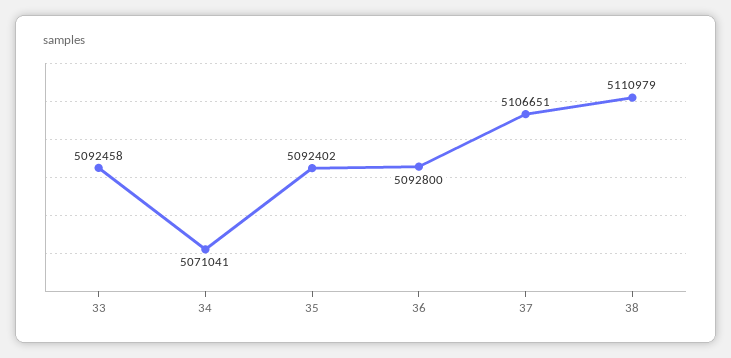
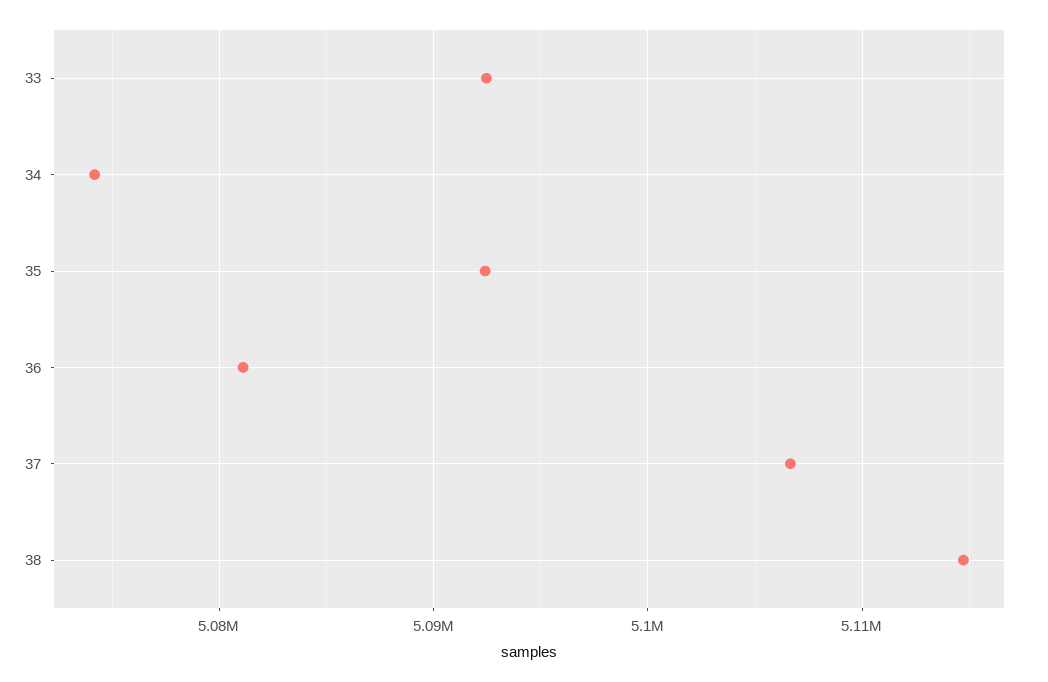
34: 5071041 -> 5074000
36: 5092800 -> 5081000
38: 5110979 -> 5115000

